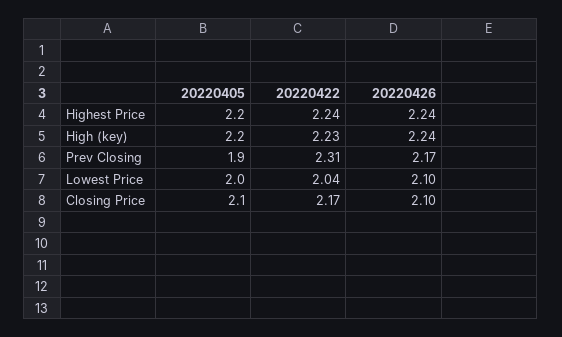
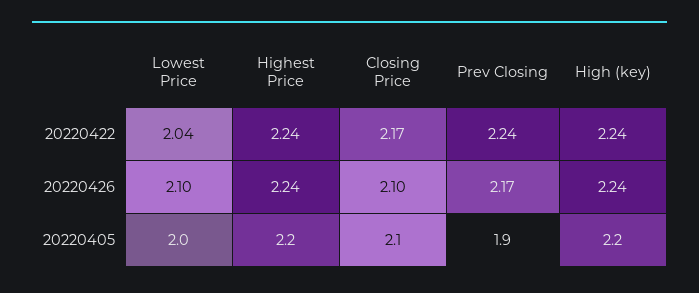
20220422, High (key): 2.23 -> 2.24
20220422, Prev Closing: 2.31 -> 2.24

